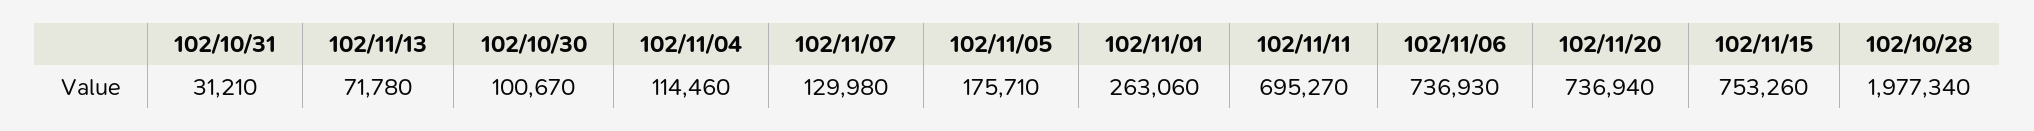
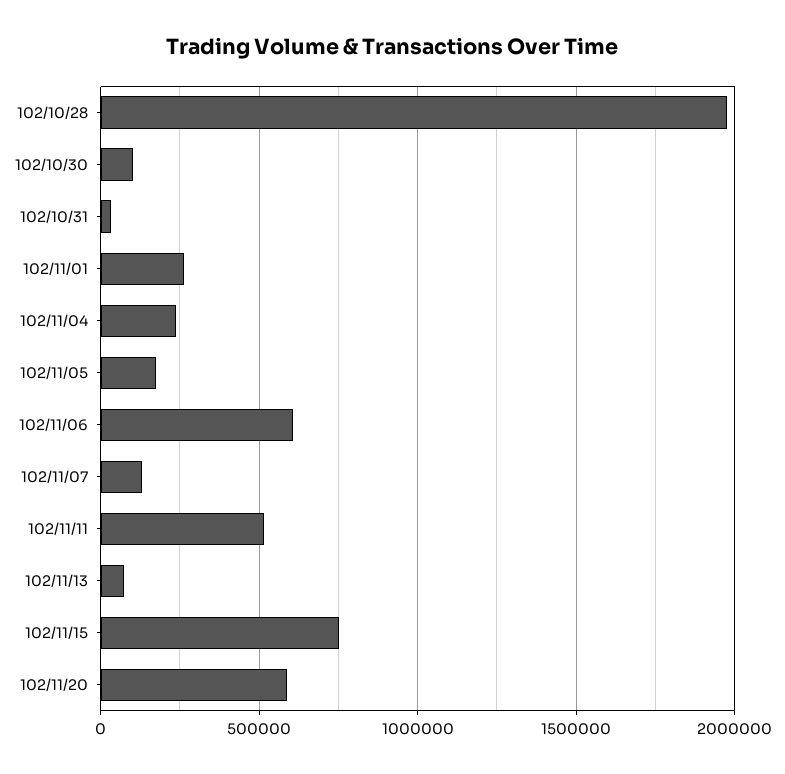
102/11/04: 114460 -> 250000
102/11/11: 695270 -> 500000
102/11/06: 736930 -> 600000
102/11/20: 736940 -> 600000

